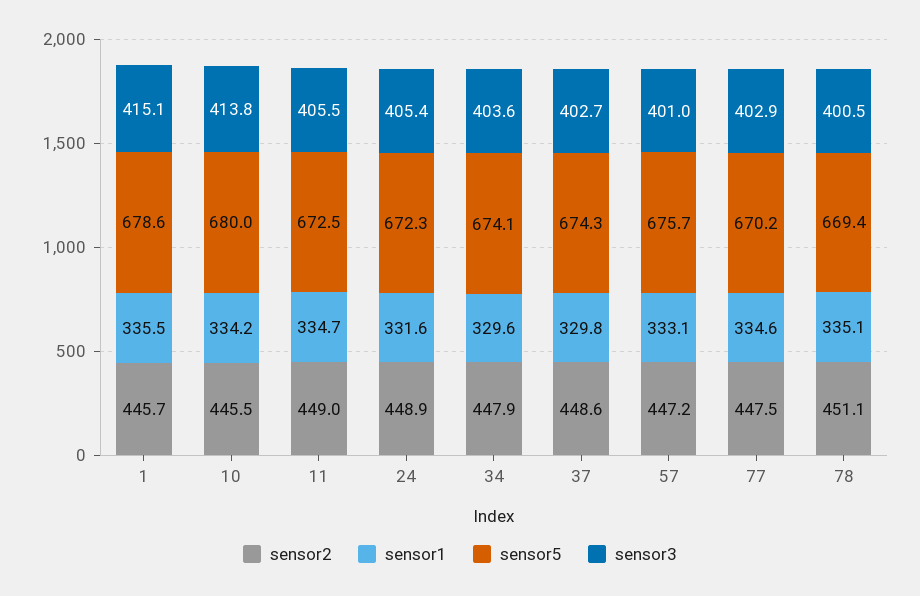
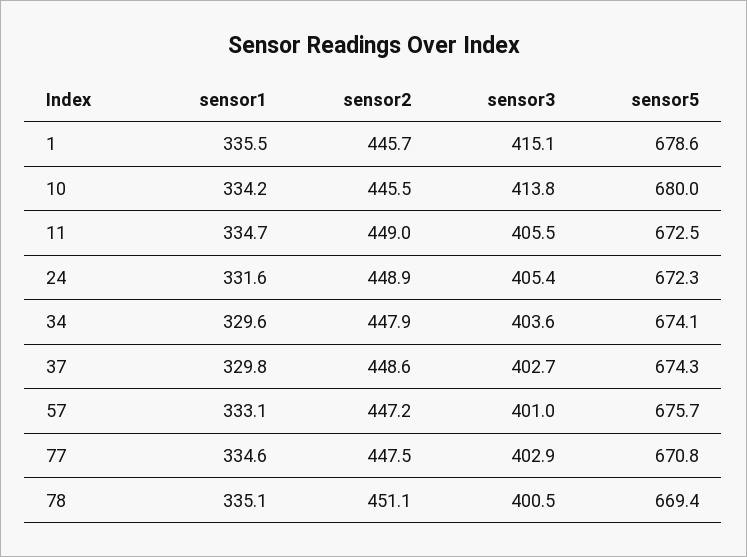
sensor5, 77: 670.2 -> 670.8

